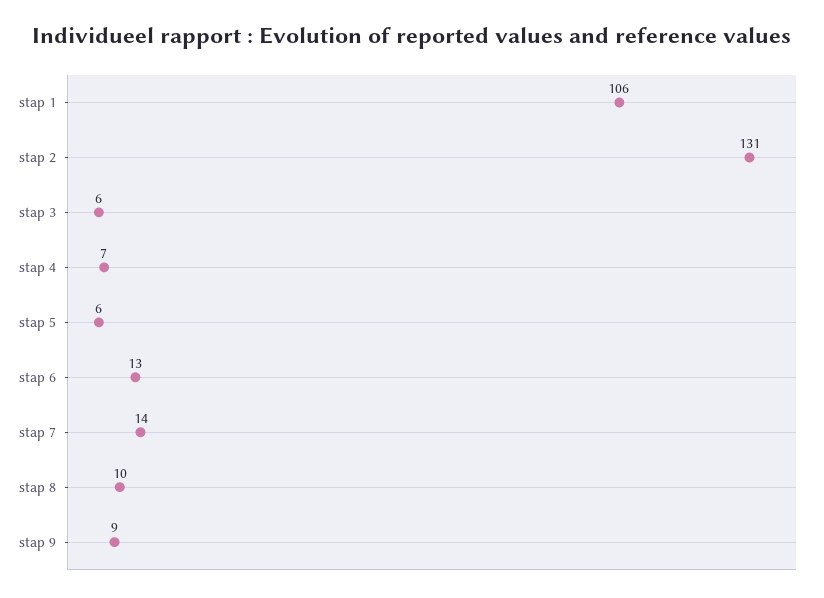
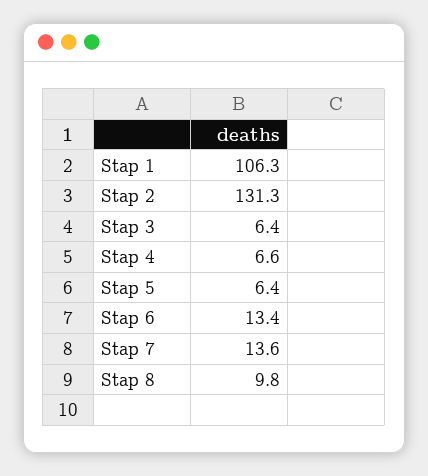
stap 9: 9 -> none

